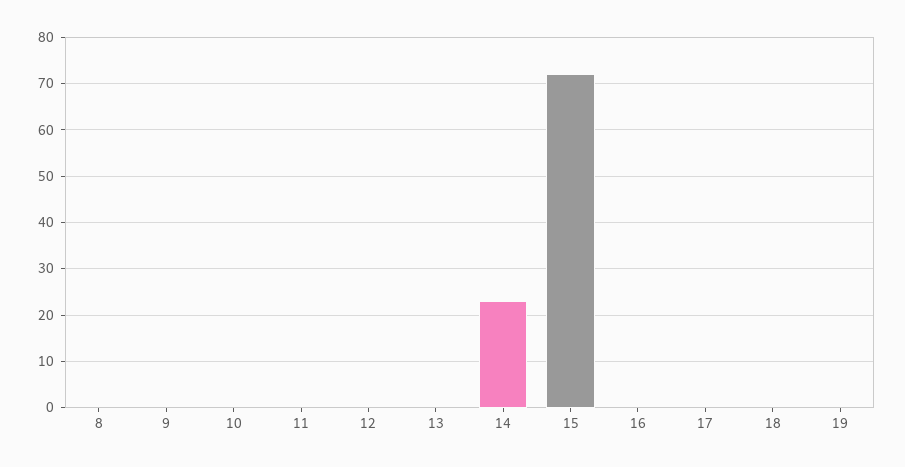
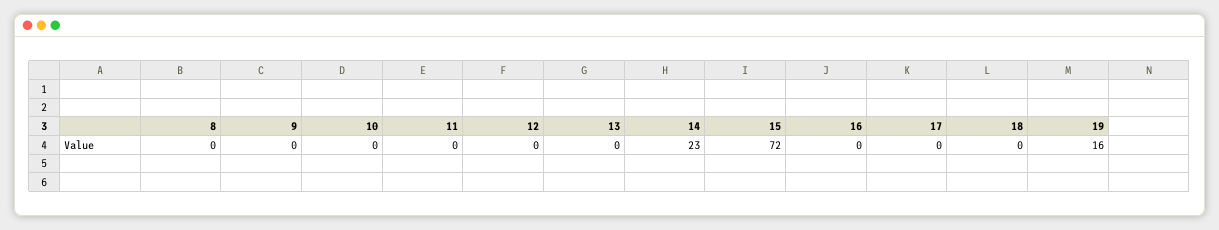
19: 0 -> 16

